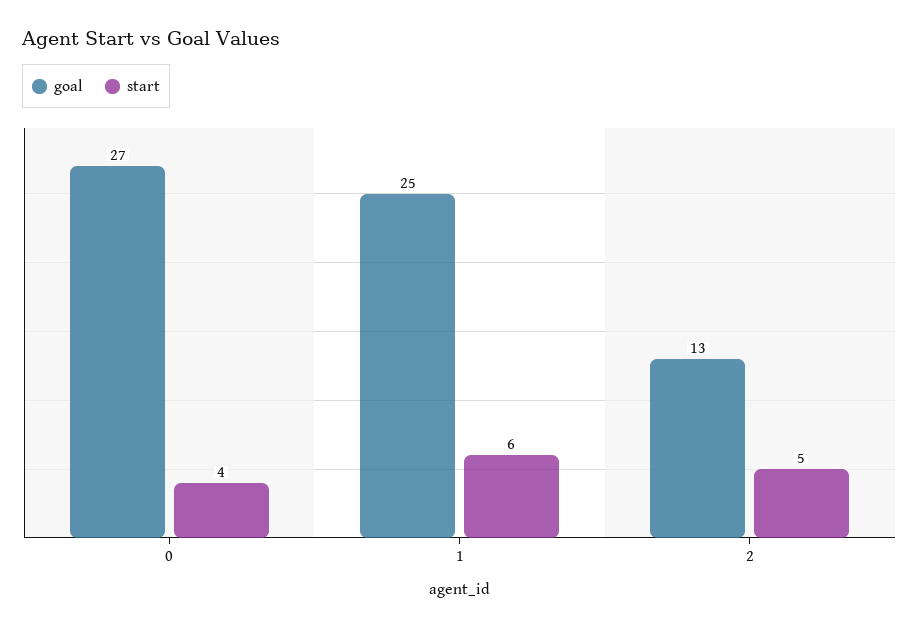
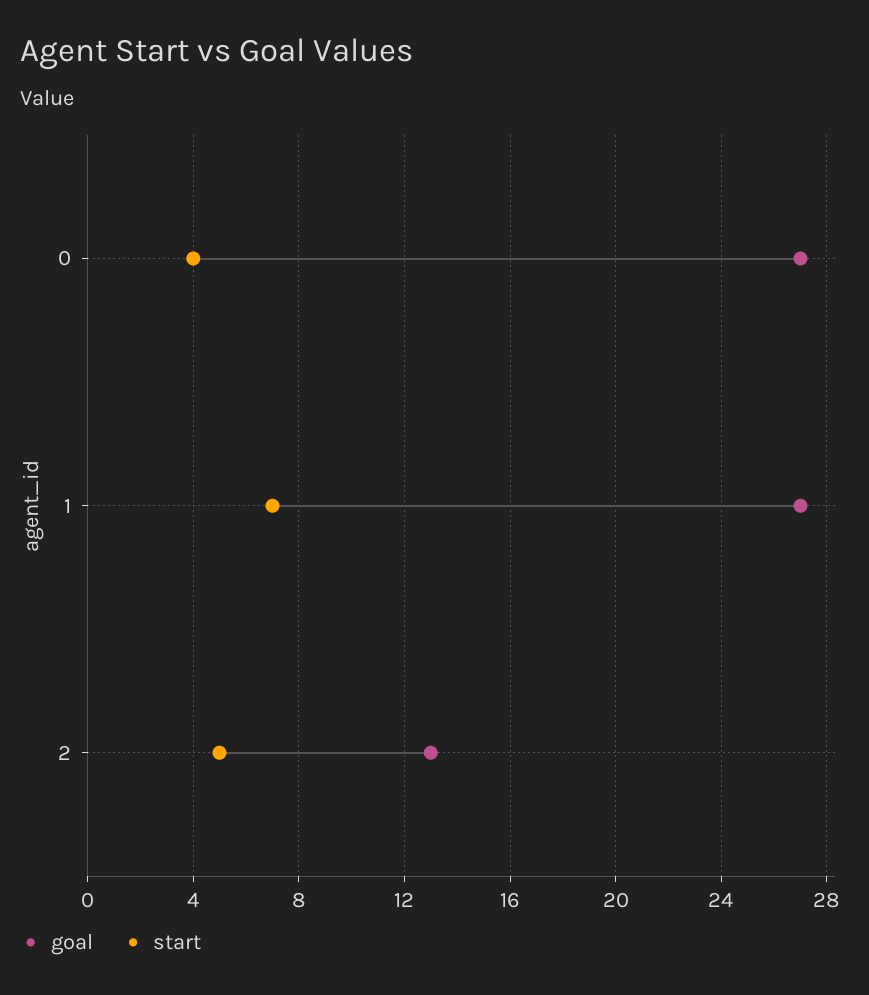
goal, 1: 25 -> 27
start, 1: 6 -> 7

